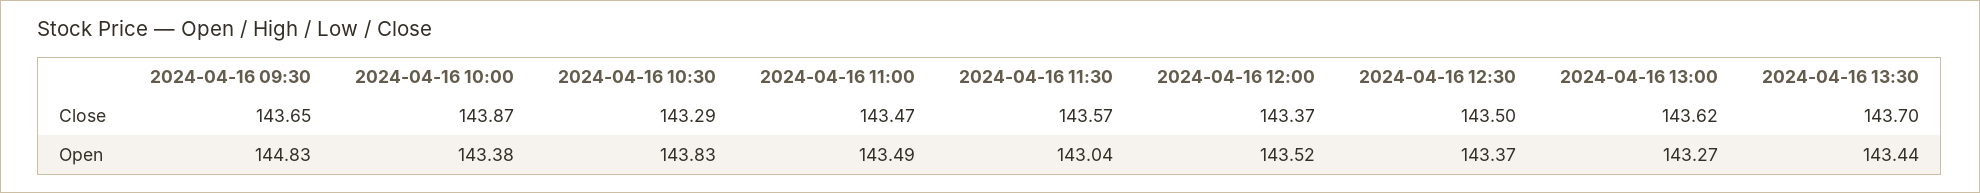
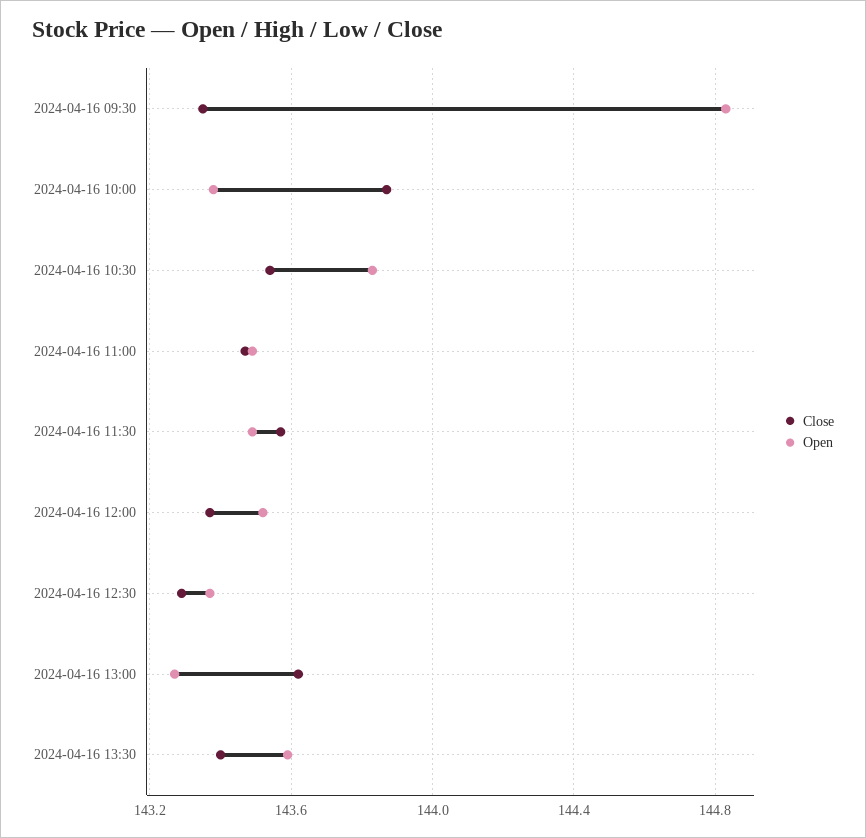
Close, 2024-04-16 09:30: 143.65 -> 143.35
Close, 2024-04-16 10:30: 143.29 -> 143.55
Close, 2024-04-16 12:30: 143.5 -> 143.3
Close, 2024-04-16 13:30: 143.7 -> 143.4
Open, 2024-04-16 11:30: 143.04 -> 143.5
Open, 2024-04-16 13:30: 143.44 -> 143.6

